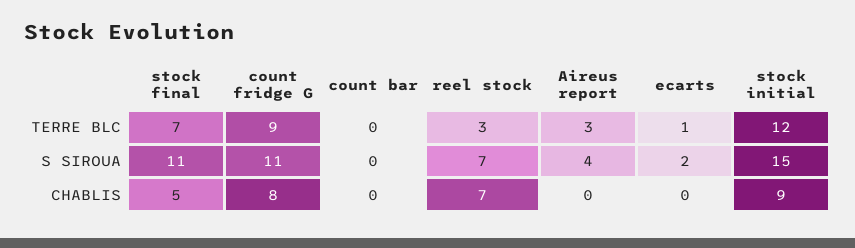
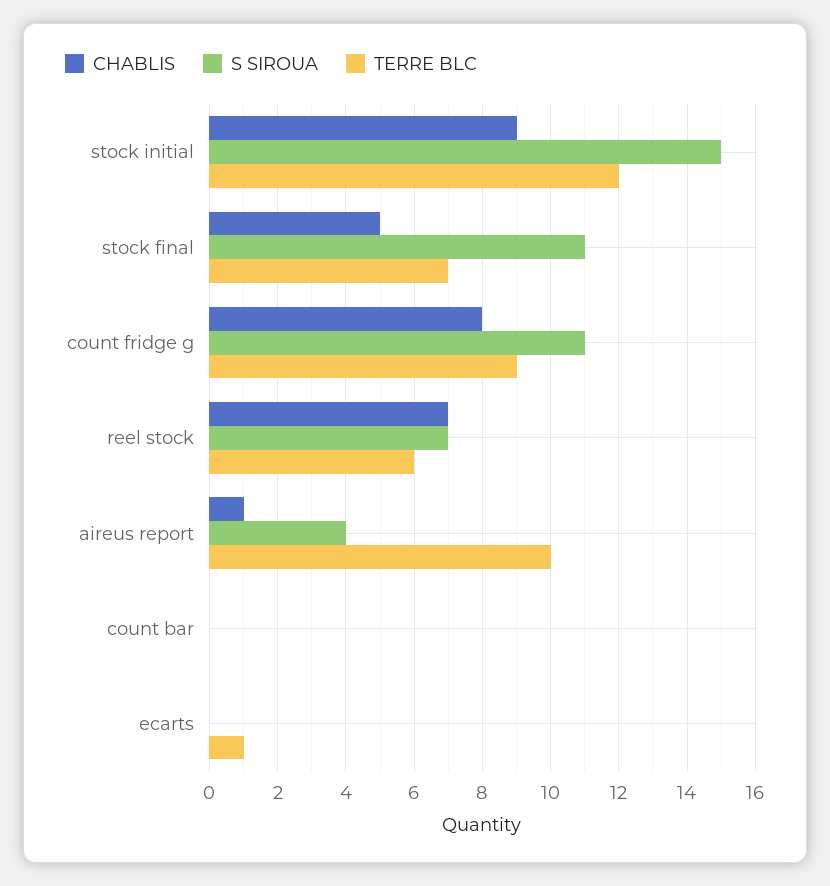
TERRE BLC, reel stock: 3 -> 6
TERRE BLC, Aireus report: 3 -> 10
S SIROUA, ecarts: 2 -> 0
CHABLIS, Aireus report: 0 -> 1

